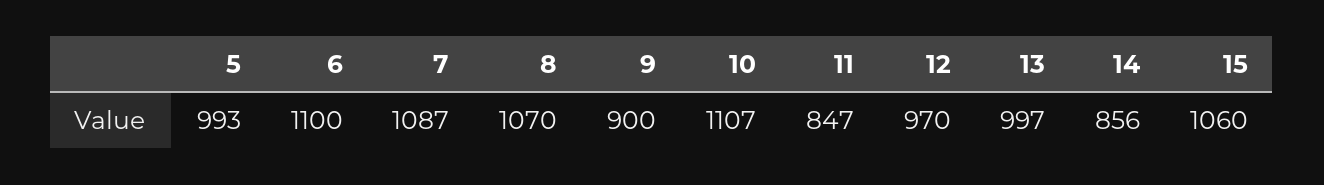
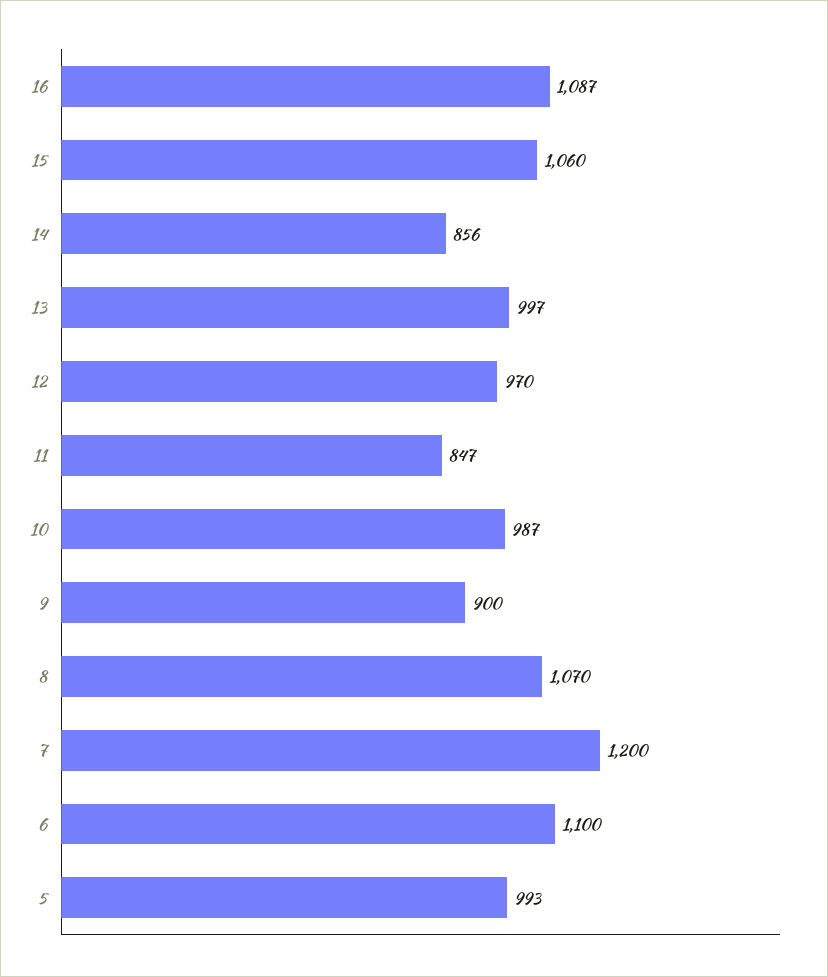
7: 1087 -> 1200
10: 1107 -> 987
16: none -> 1087

